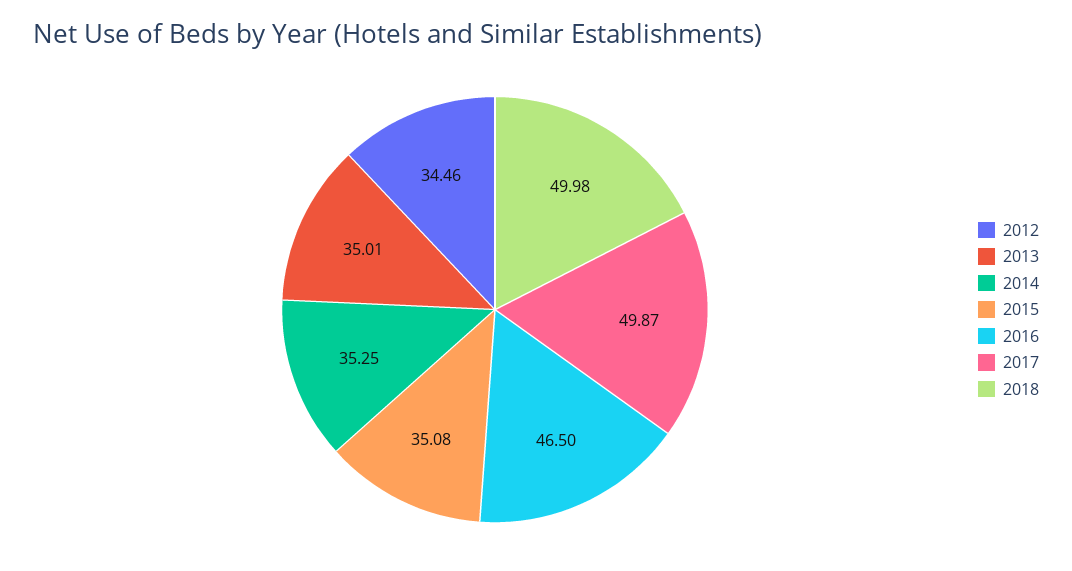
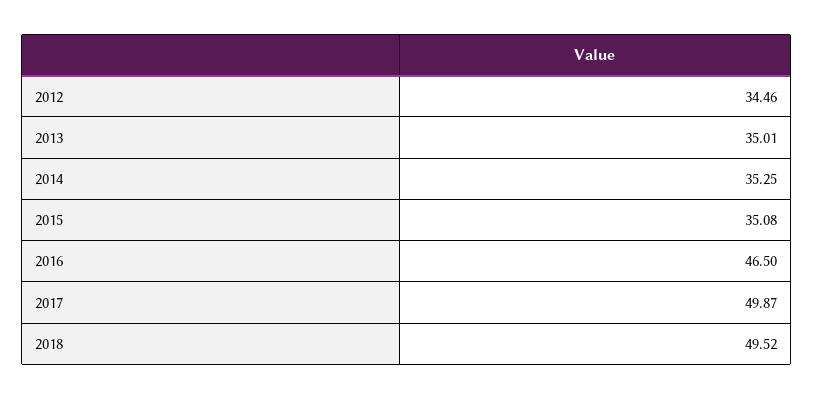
2018: 49.98 -> 49.52

